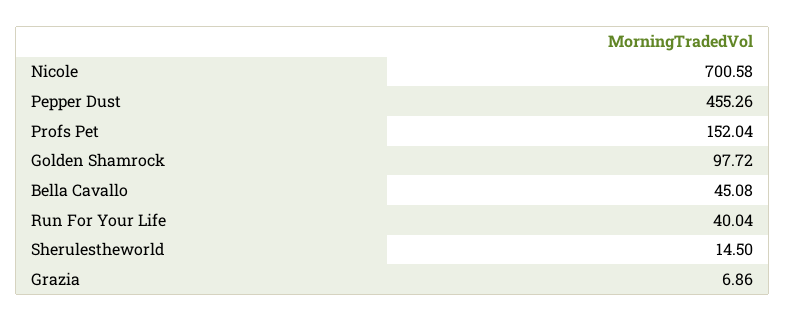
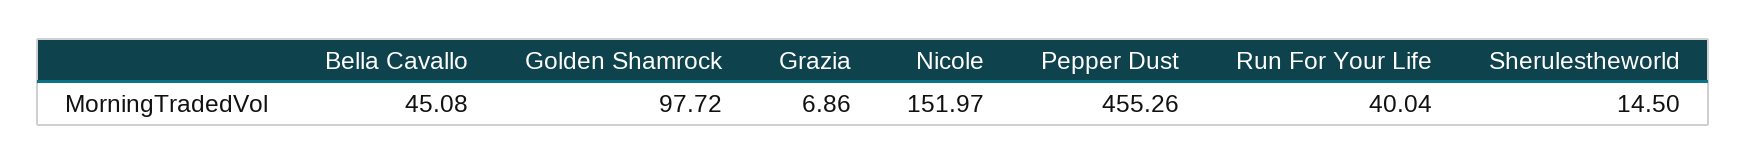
Nicole: 700.58 -> 151.97
Profs Pet: 152.04 -> none

